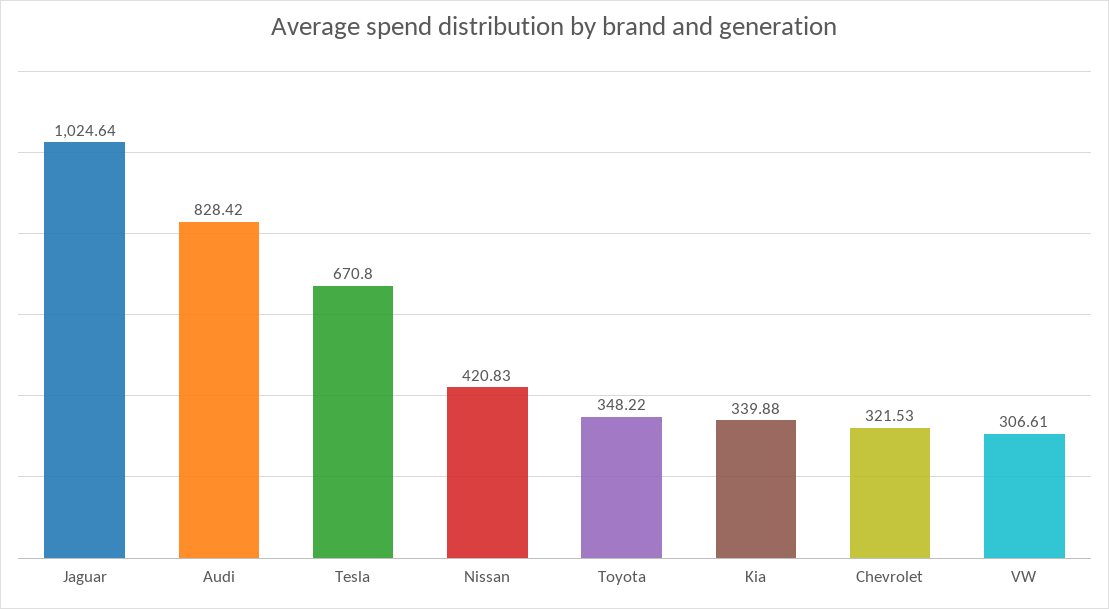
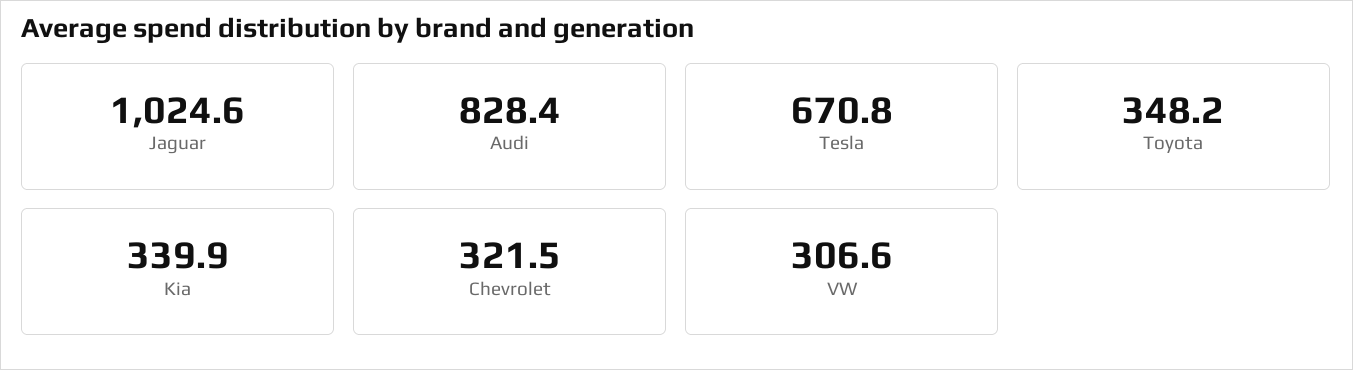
Nissan: 420.83 -> none

